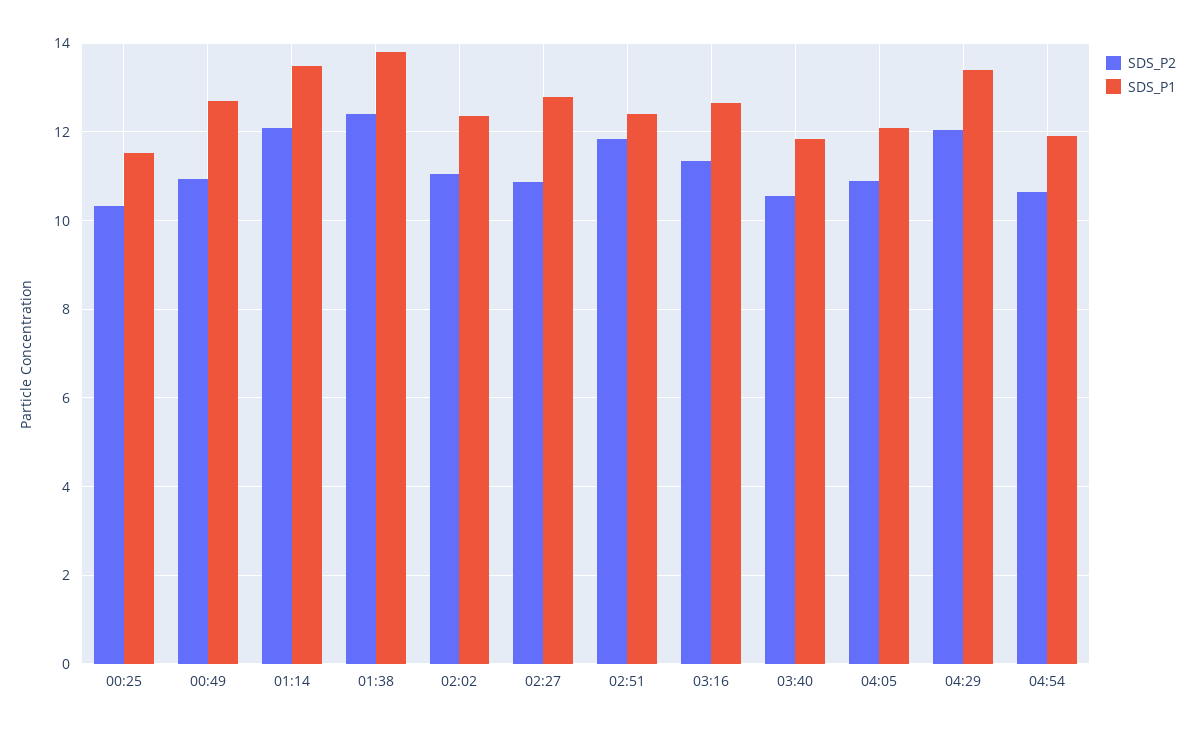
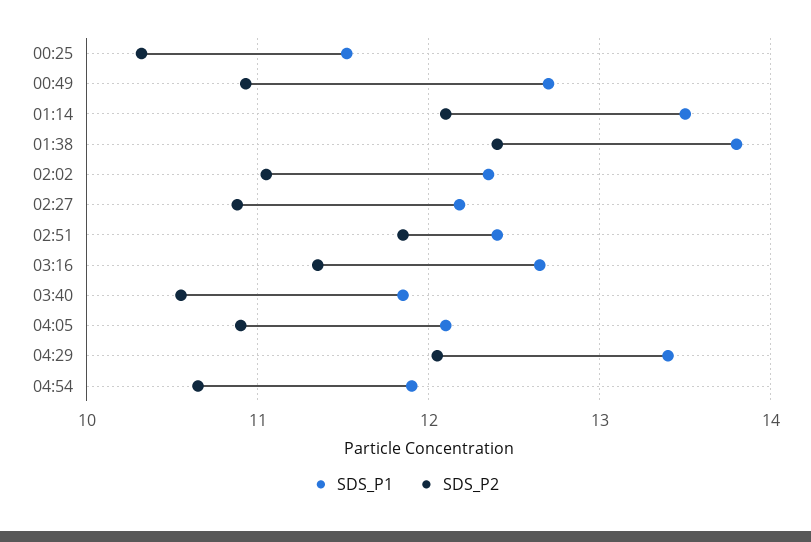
SDS_P1, 02:27: 12.8 -> 12.2

